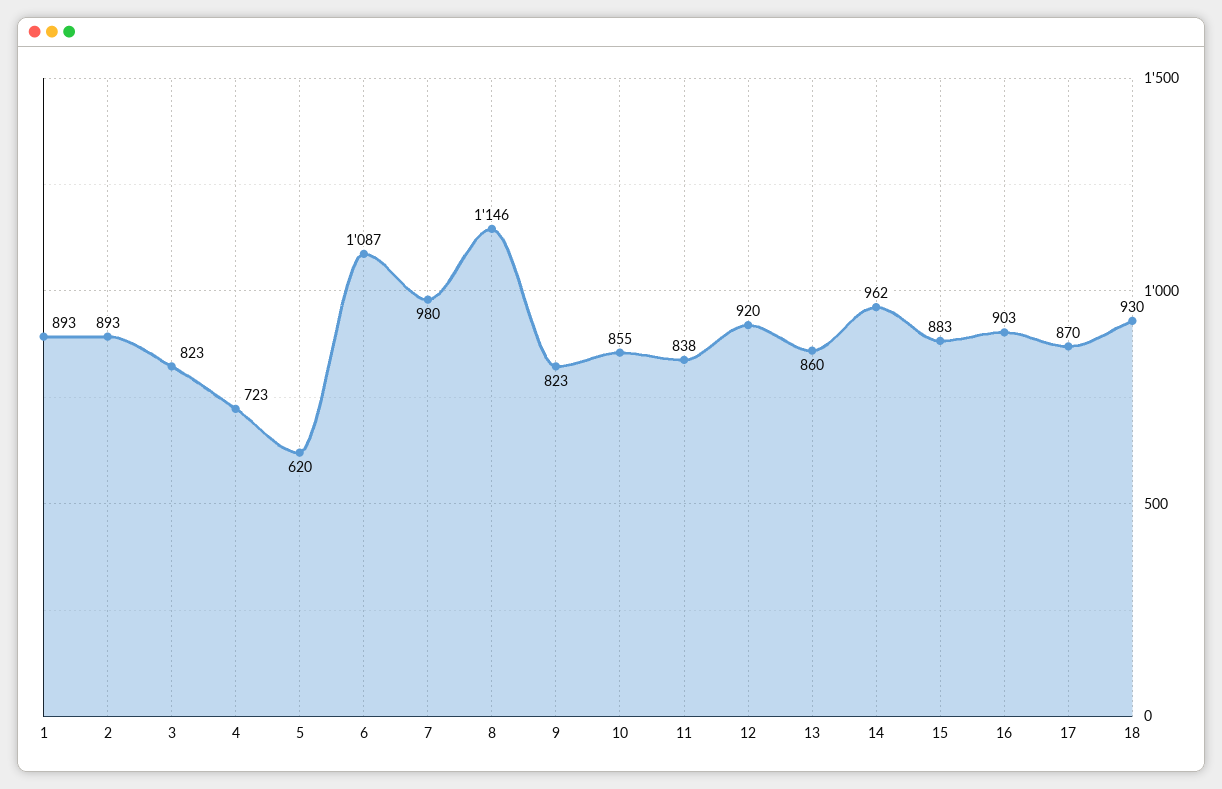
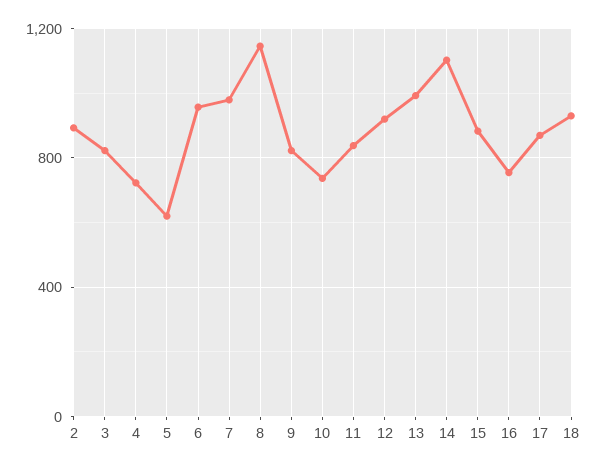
1: 893 -> none
6: 1087 -> 950
10: 855 -> 750
13: 860 -> 1000
14: 962 -> 1100
16: 903 -> 750

